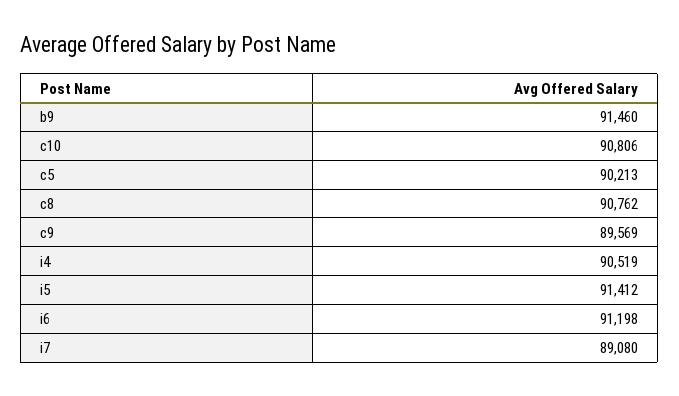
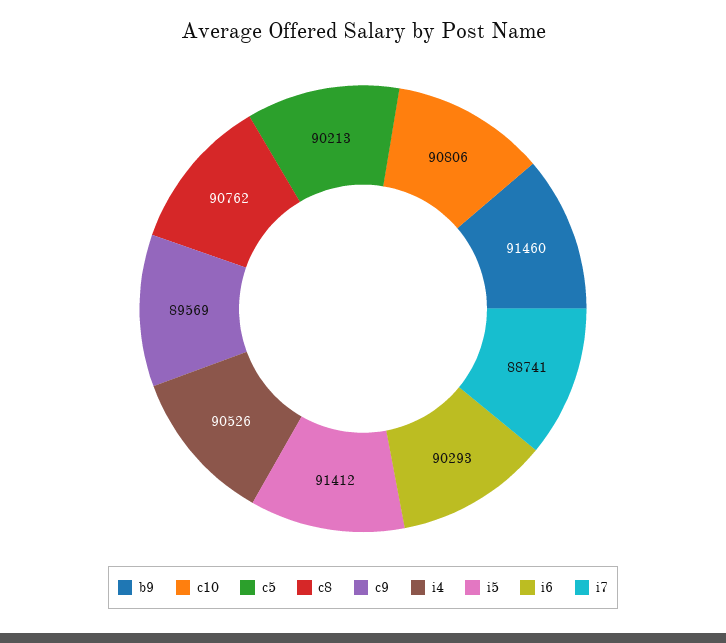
i4: 90519 -> 90526
i6: 91198 -> 90293
i7: 89080 -> 88741

